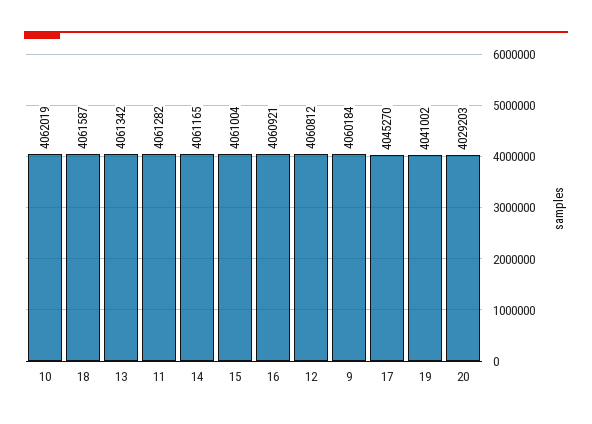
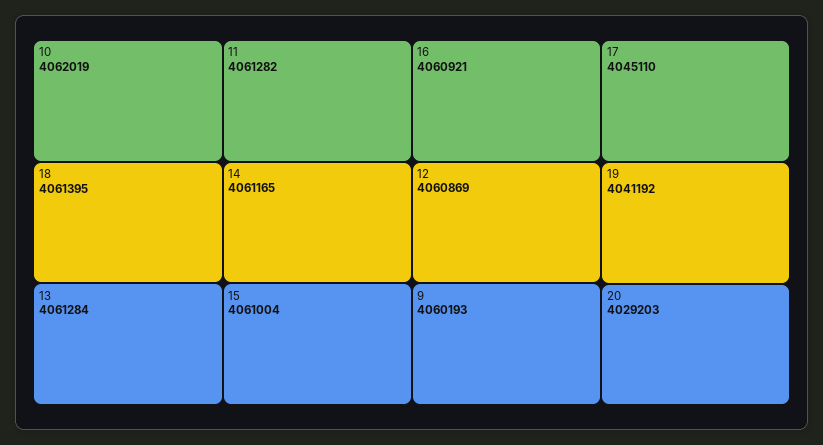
18: 4061587 -> 4061395
13: 4061342 -> 4061284
12: 4060812 -> 4060869
9: 4060184 -> 4060193
17: 4045270 -> 4045110
19: 4041002 -> 4041192

